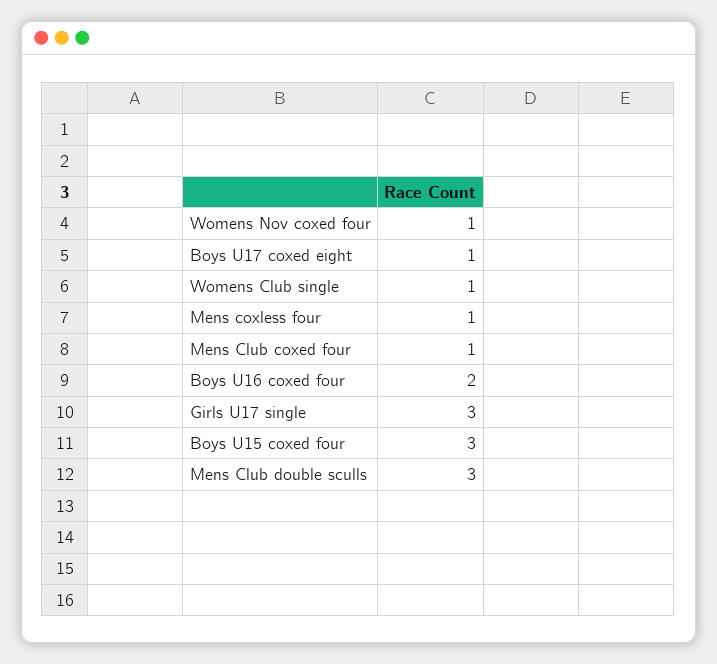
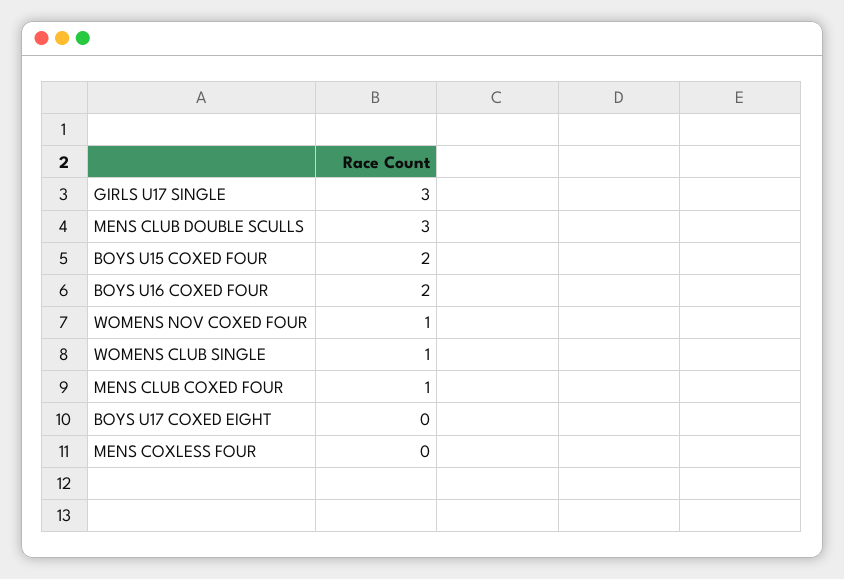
Boys U17 coxed eight: 1 -> 0
Mens coxless four: 1 -> 0
Boys U15 coxed four: 3 -> 2

